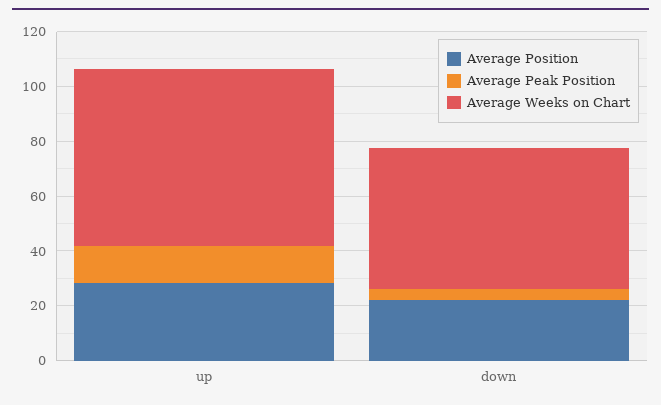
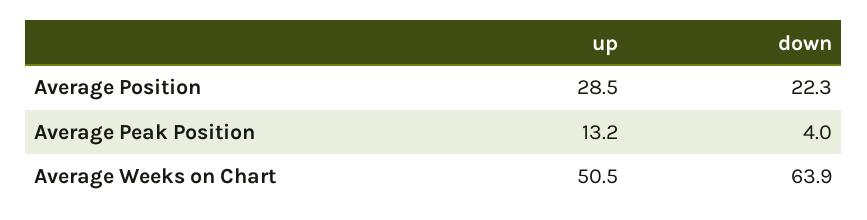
Average Weeks on Chart, up: 65 -> 50.5
Average Weeks on Chart, down: 50 -> 63.9

